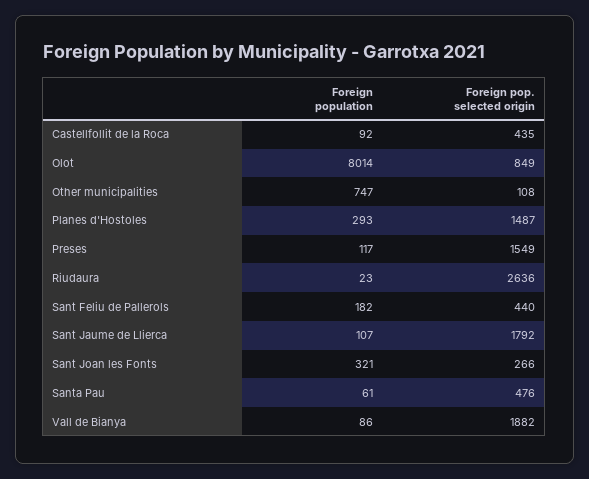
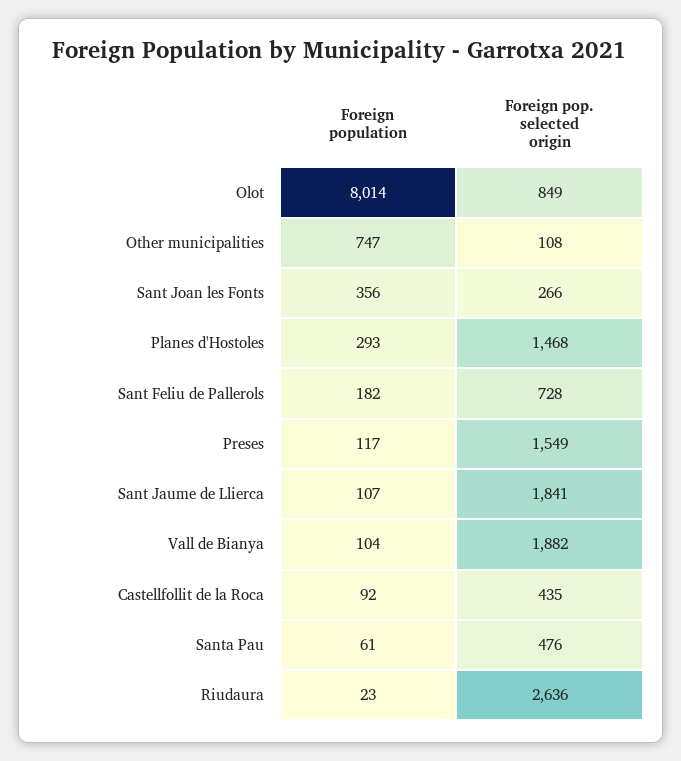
Foreign pop. selected origin, Planes d'Hostoles: 1487 -> 1468
Foreign pop. selected origin, Sant Feliu de Pallerols: 440 -> 728
Foreign pop. selected origin, Sant Jaume de Llierca: 1792 -> 1841
Foreign population, Sant Joan les Fonts: 321 -> 356
Foreign population, Vall de Bianya: 86 -> 104

